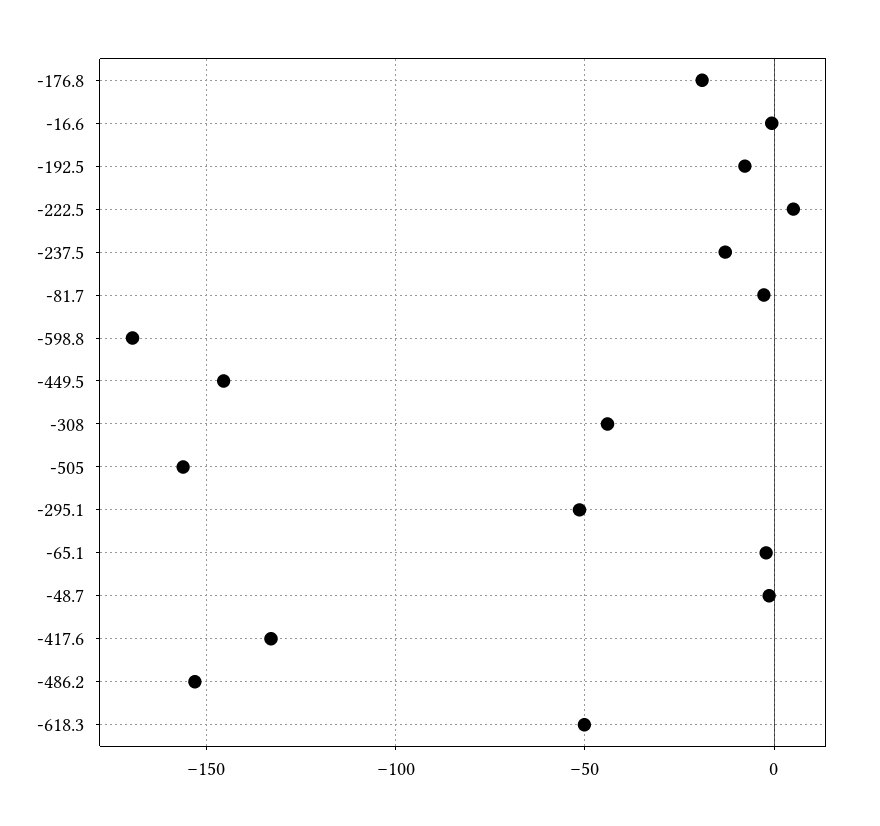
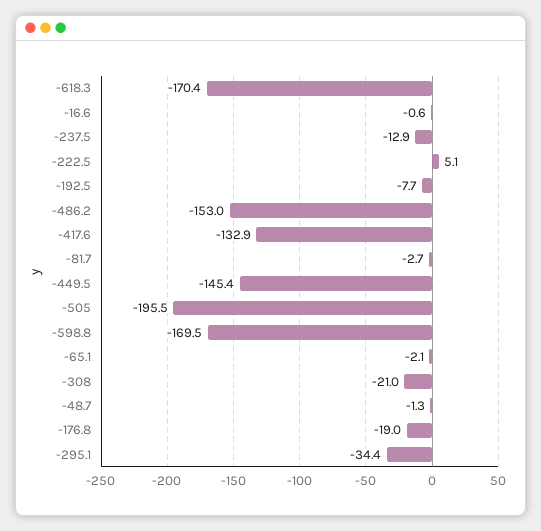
-308: -45 -> -21
-505: -155 -> -195.5
-295.1: -50 -> -34.4
-618.3: -50 -> -170.4

